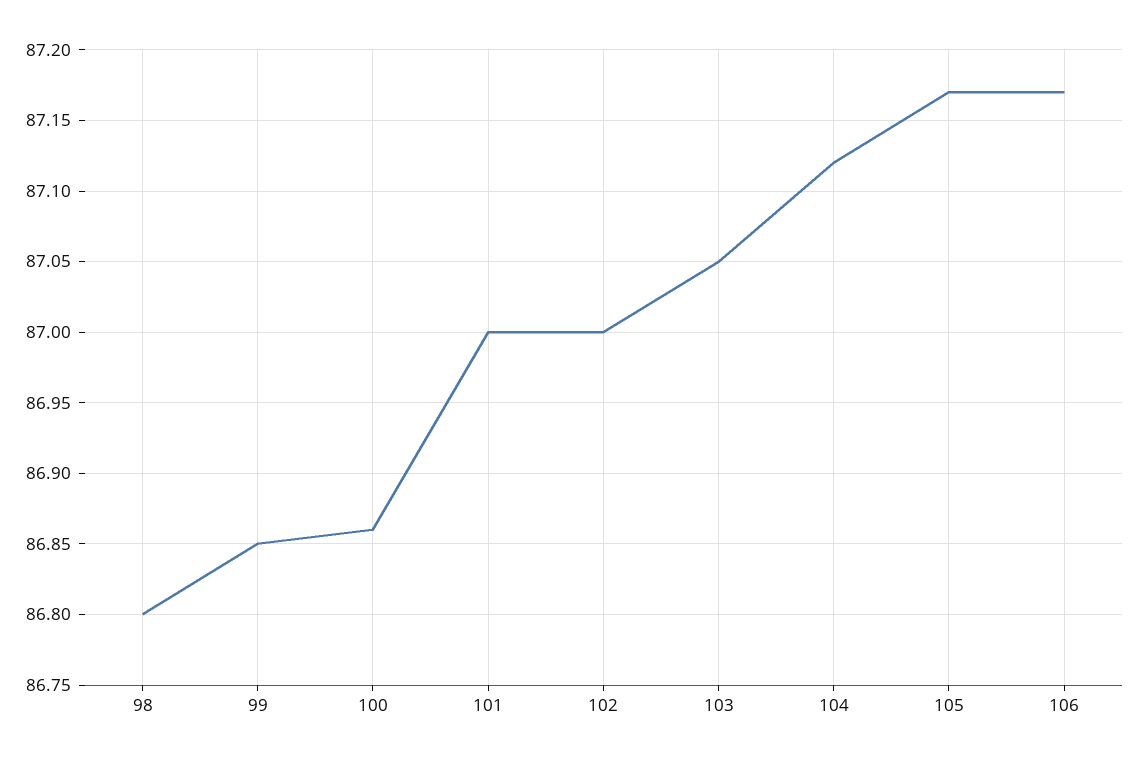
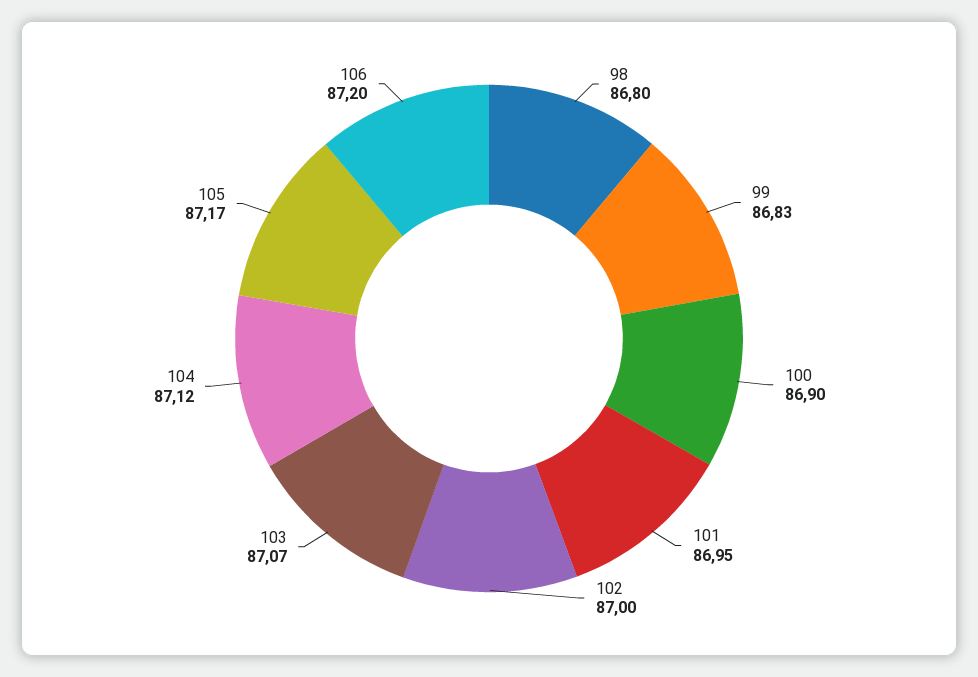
99: 86.85 -> 86.83
100: 86.86 -> 86.9
101: 87 -> 86.95
103: 87.05 -> 87.07
106: 87.17 -> 87.2

